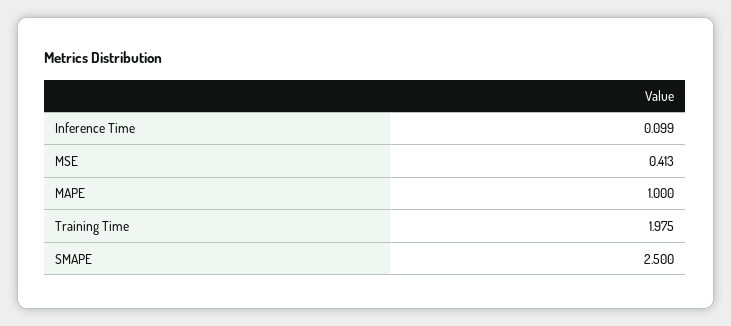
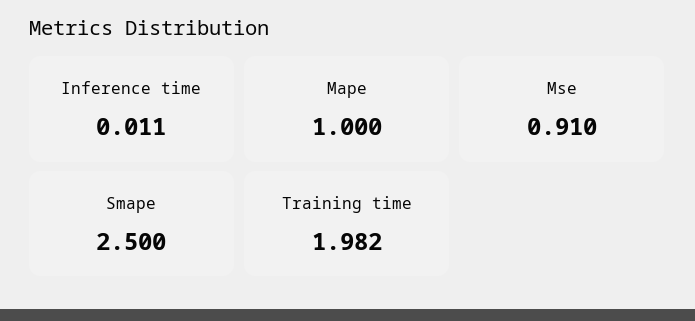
Inference Time: 0.099 -> 0.011
MSE: 0.413 -> 0.91
Training Time: 1.975 -> 1.982

